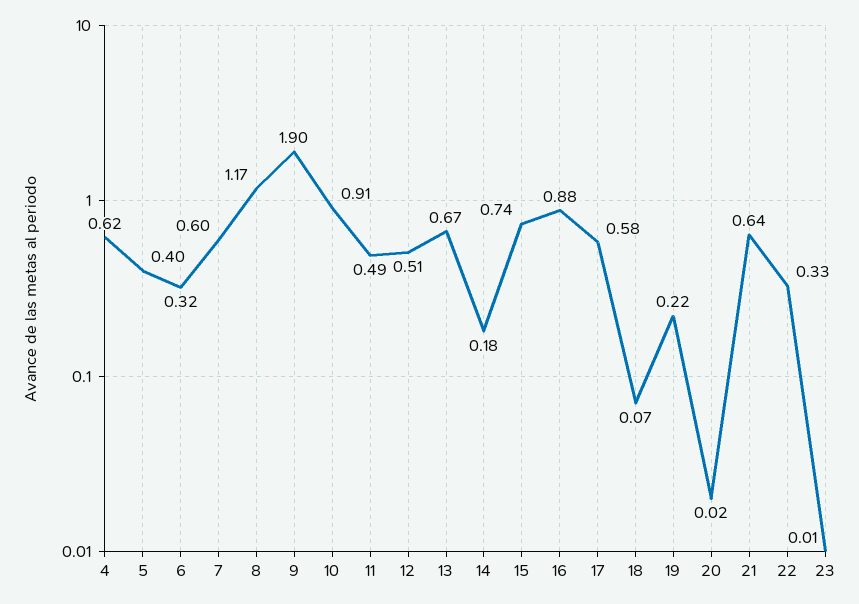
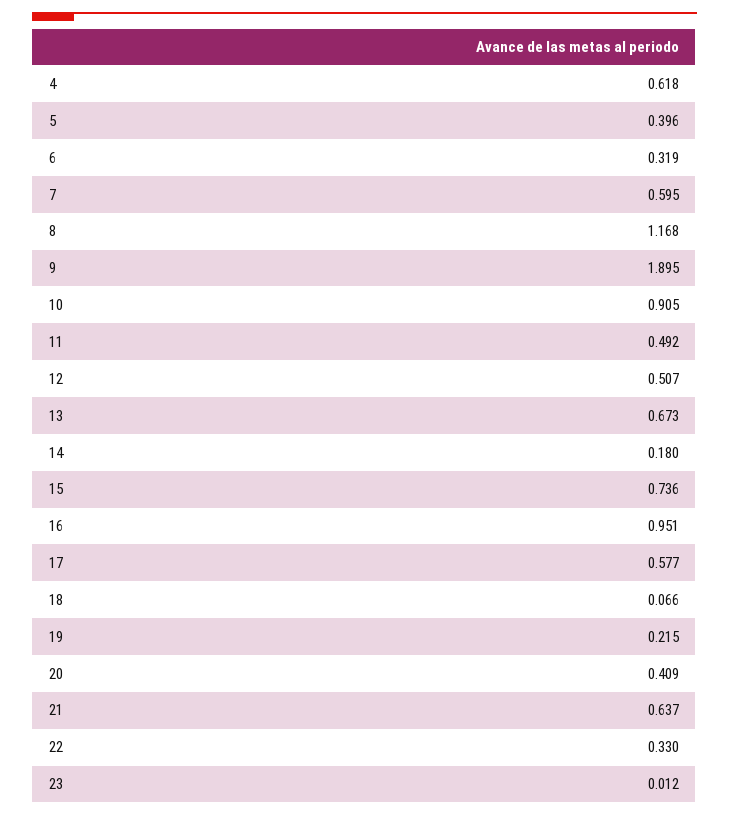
16: 0.88 -> 0.951
20: 0.02 -> 0.409

